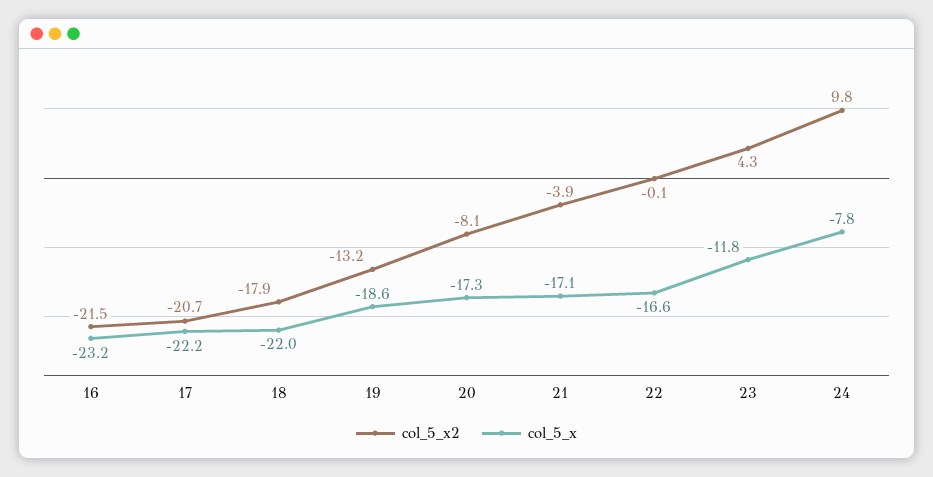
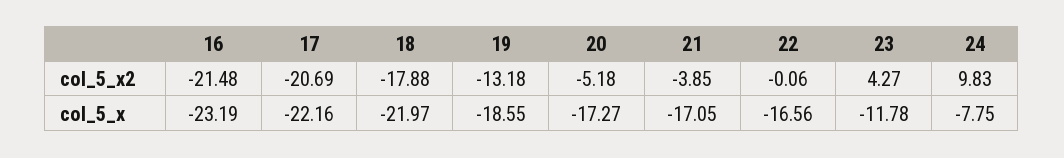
col_5_x2, 20: -8.1 -> -5.18

